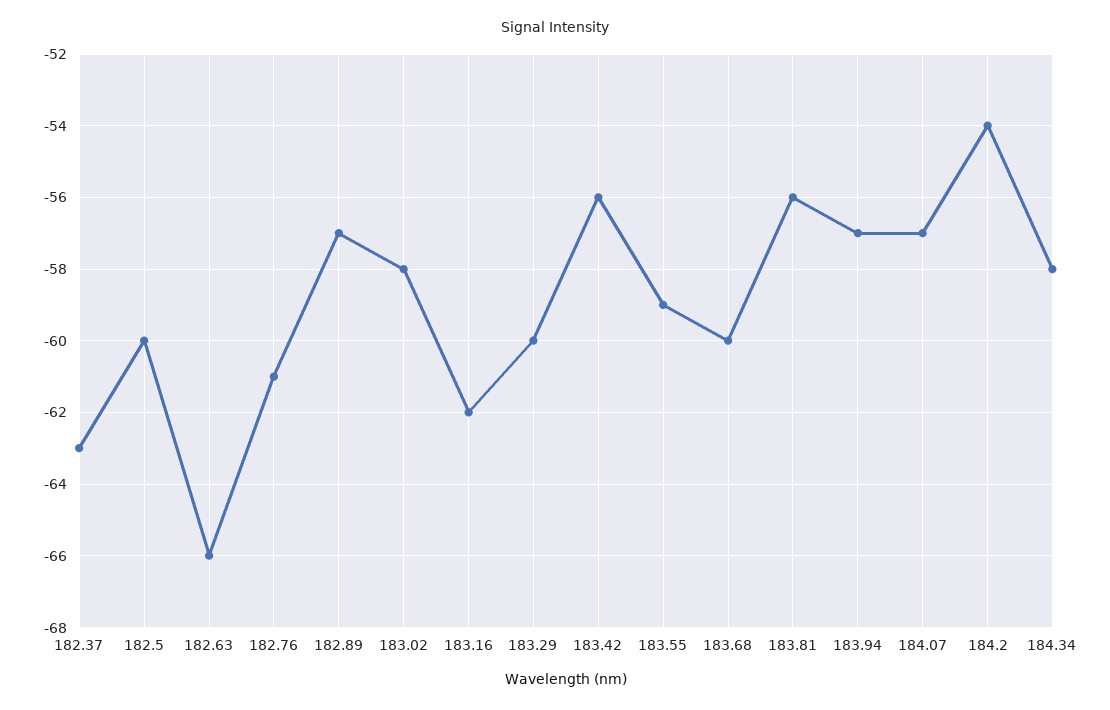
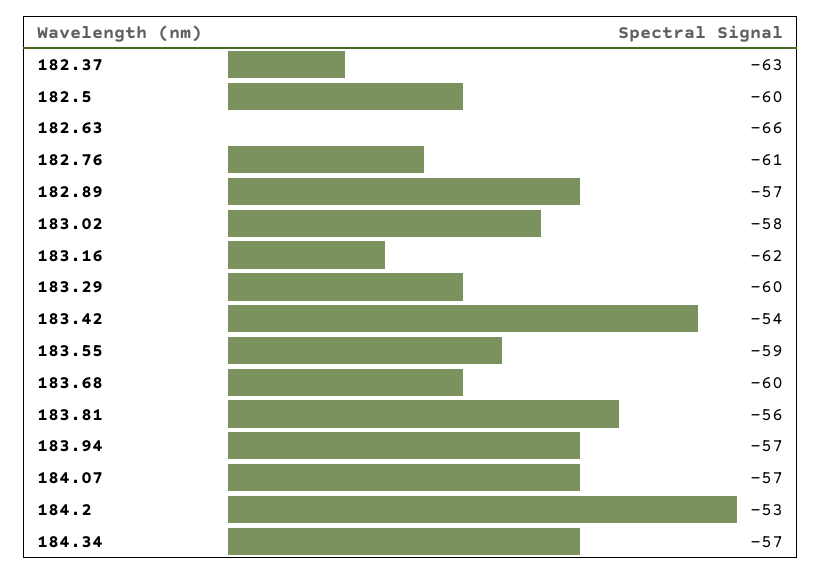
183.42: -56 -> -54
184.2: -54 -> -53
184.34: -58 -> -57

